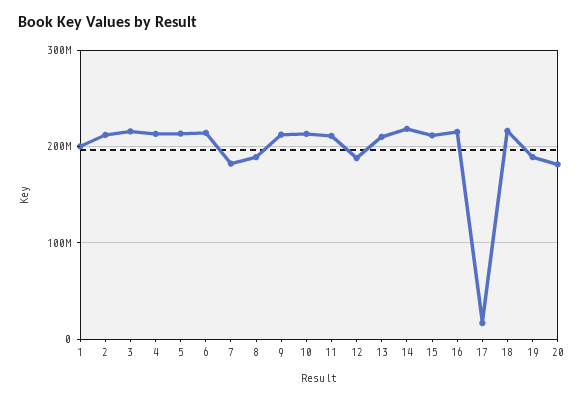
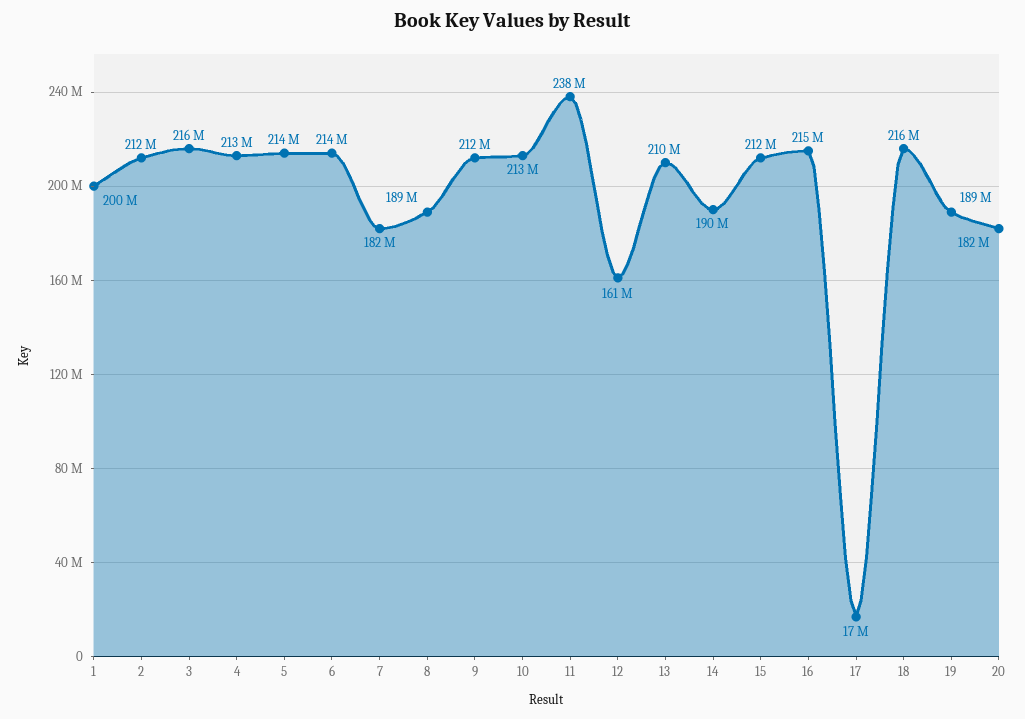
11: 210000000 -> 238000000
12: 190000000 -> 161000000
14: 220000000 -> 190000000

